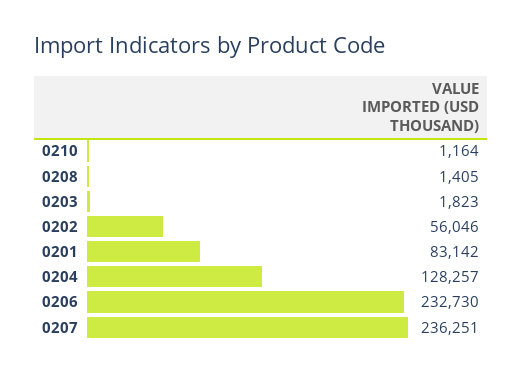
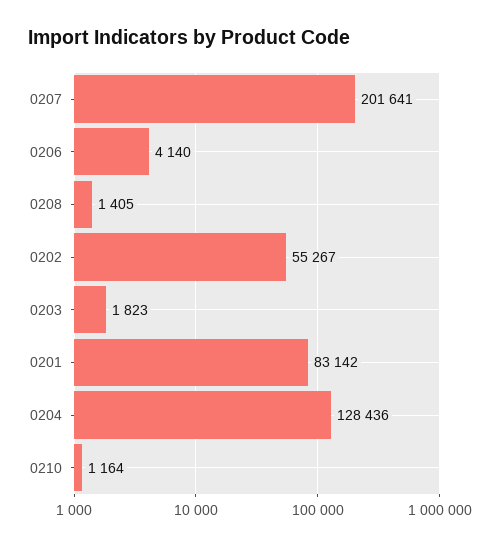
0202: 56046 -> 55267
0204: 128257 -> 128436
0206: 232730 -> 4140
0207: 236251 -> 201641

